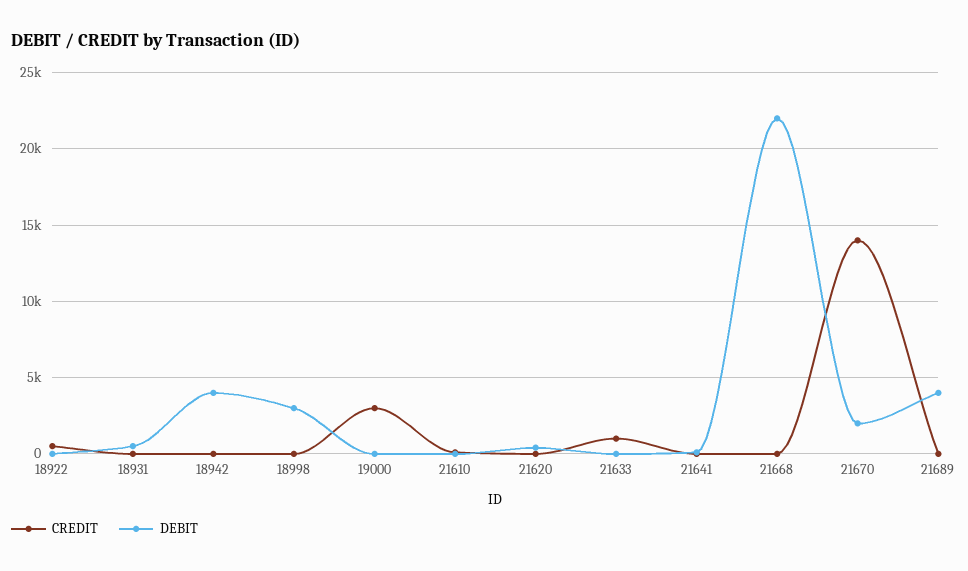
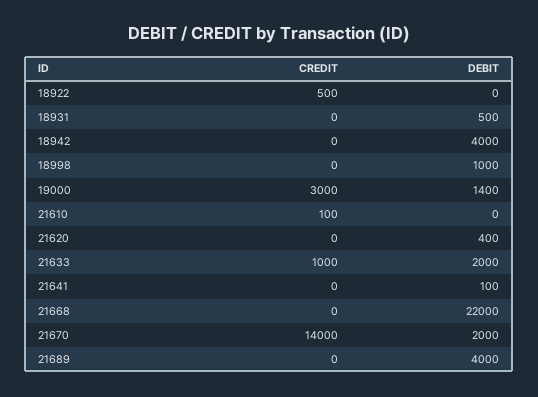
DEBIT, 18998: 3000 -> 1000
DEBIT, 19000: 0 -> 1400
DEBIT, 21633: 0 -> 2000

